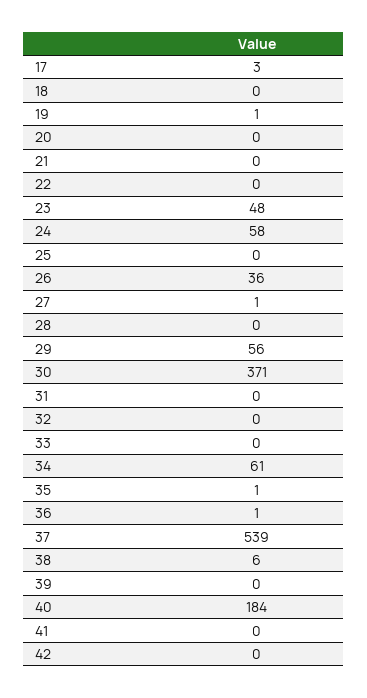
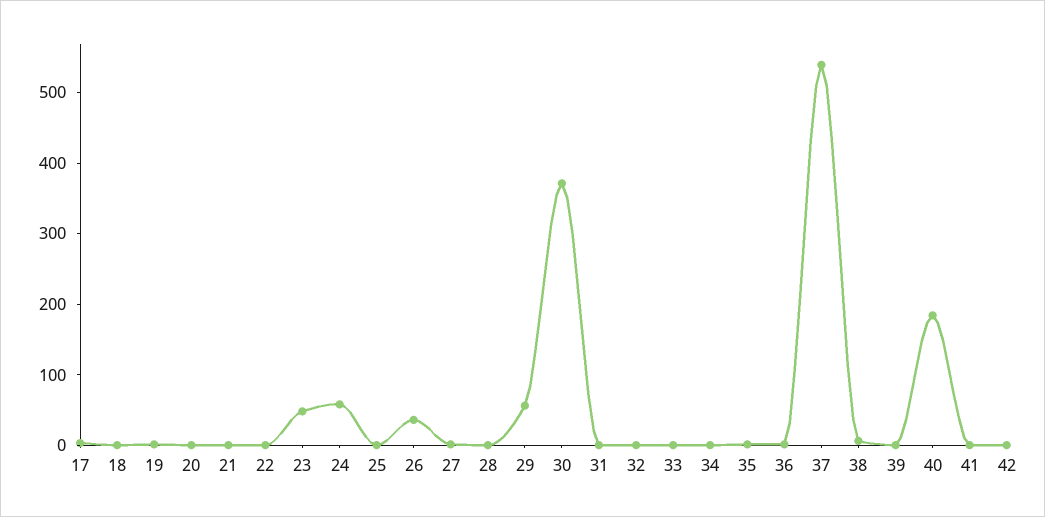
34: 61 -> 0

